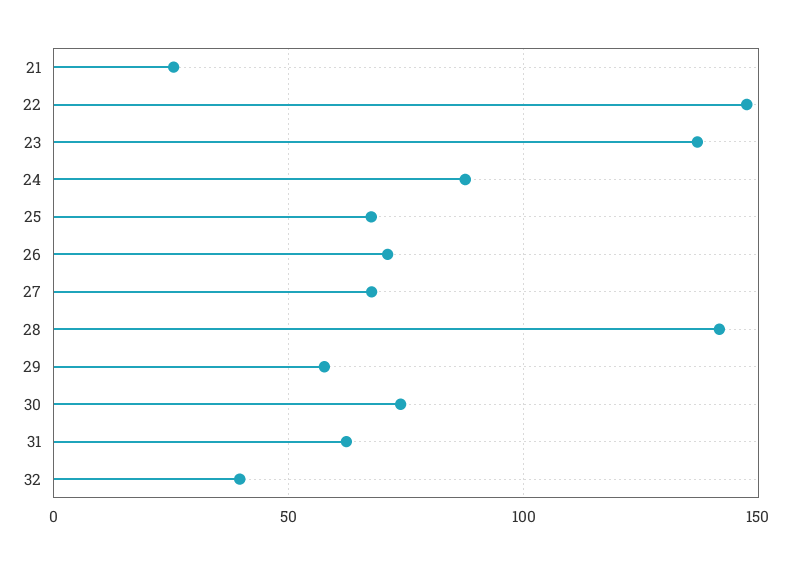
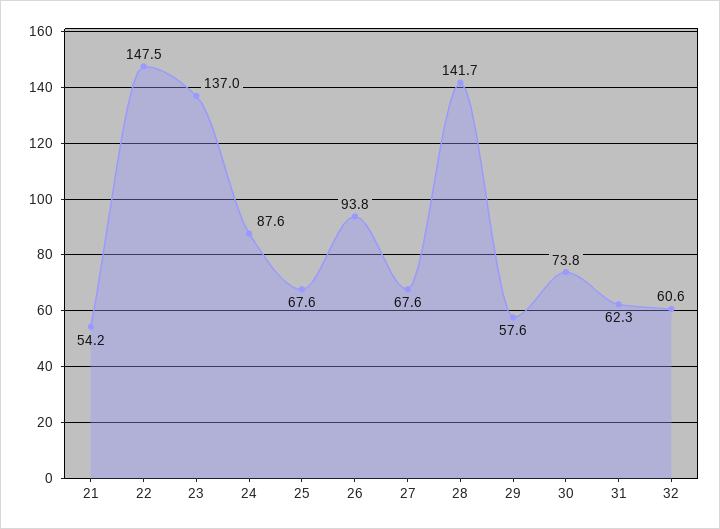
21: 25 -> 54.2
26: 70 -> 93.8
32: 40 -> 60.6

